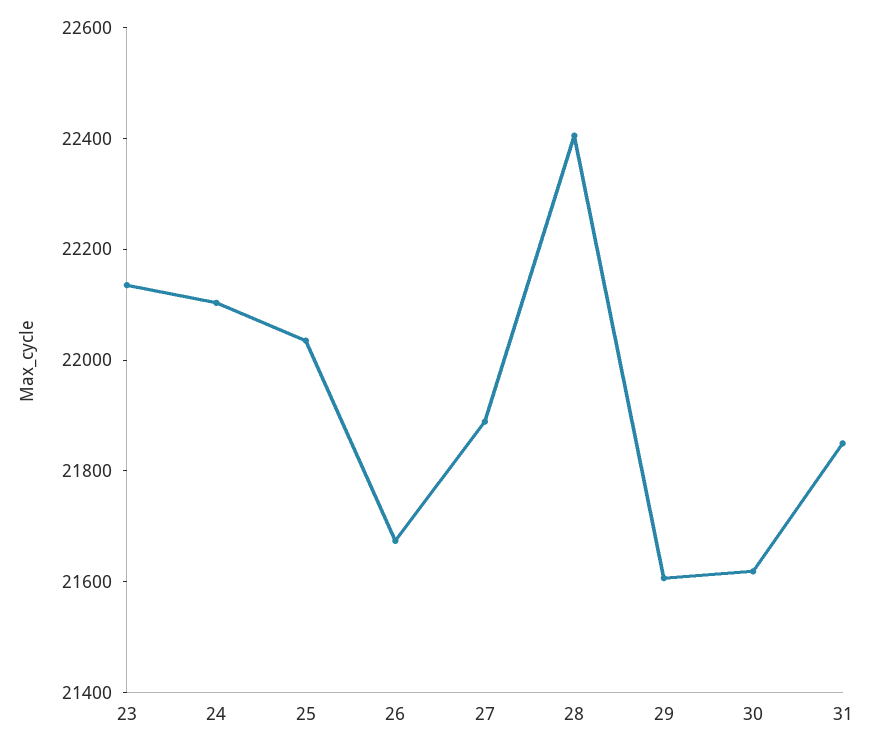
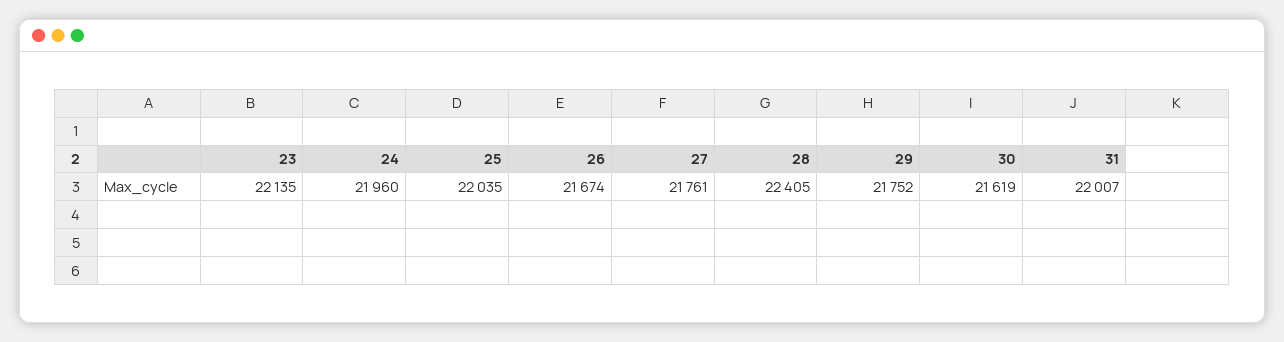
24: 22100 -> 21960
27: 21900 -> 21761
29: 21600 -> 21752
31: 21850 -> 22007

